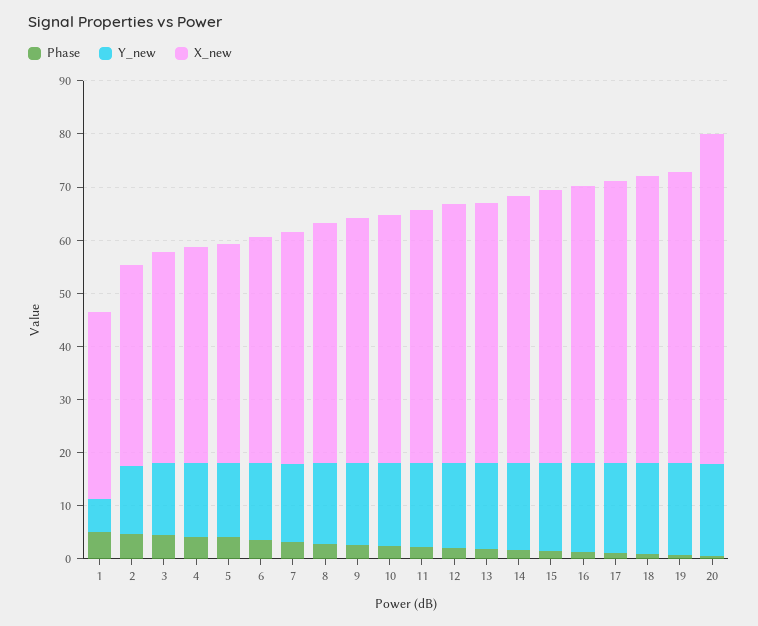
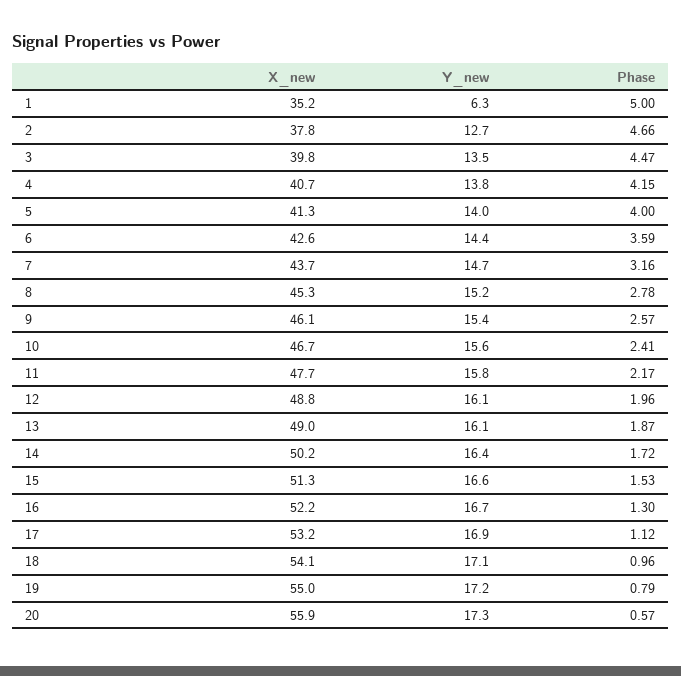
X_new, 20: 62 -> 55.9

